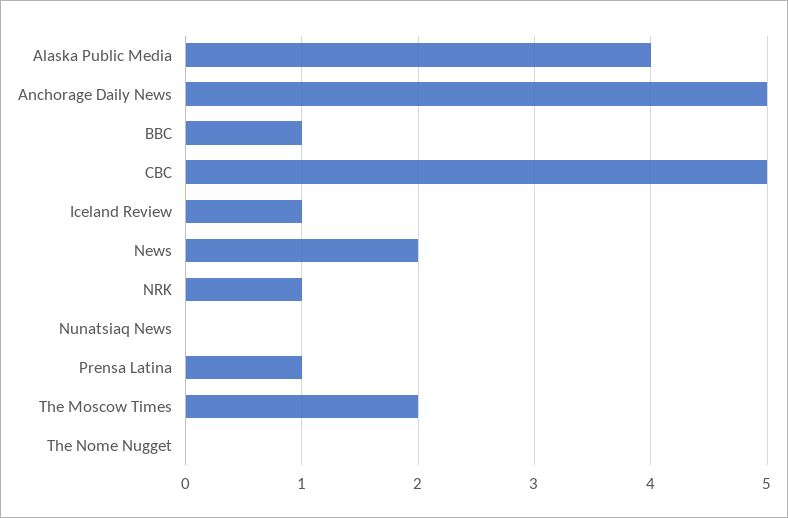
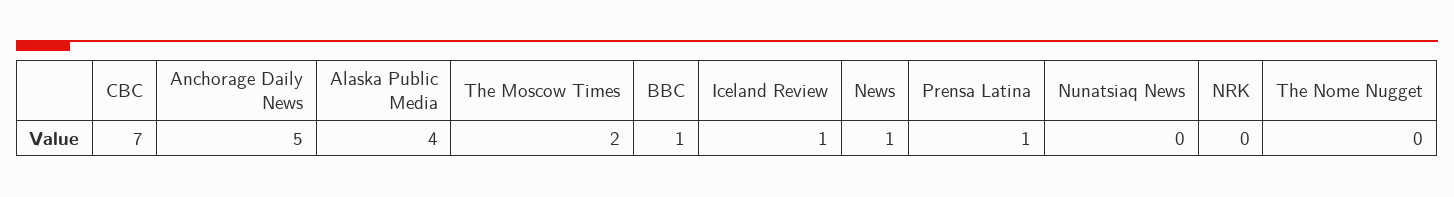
CBC: 5 -> 7
News: 2 -> 1
NRK: 1 -> 0

